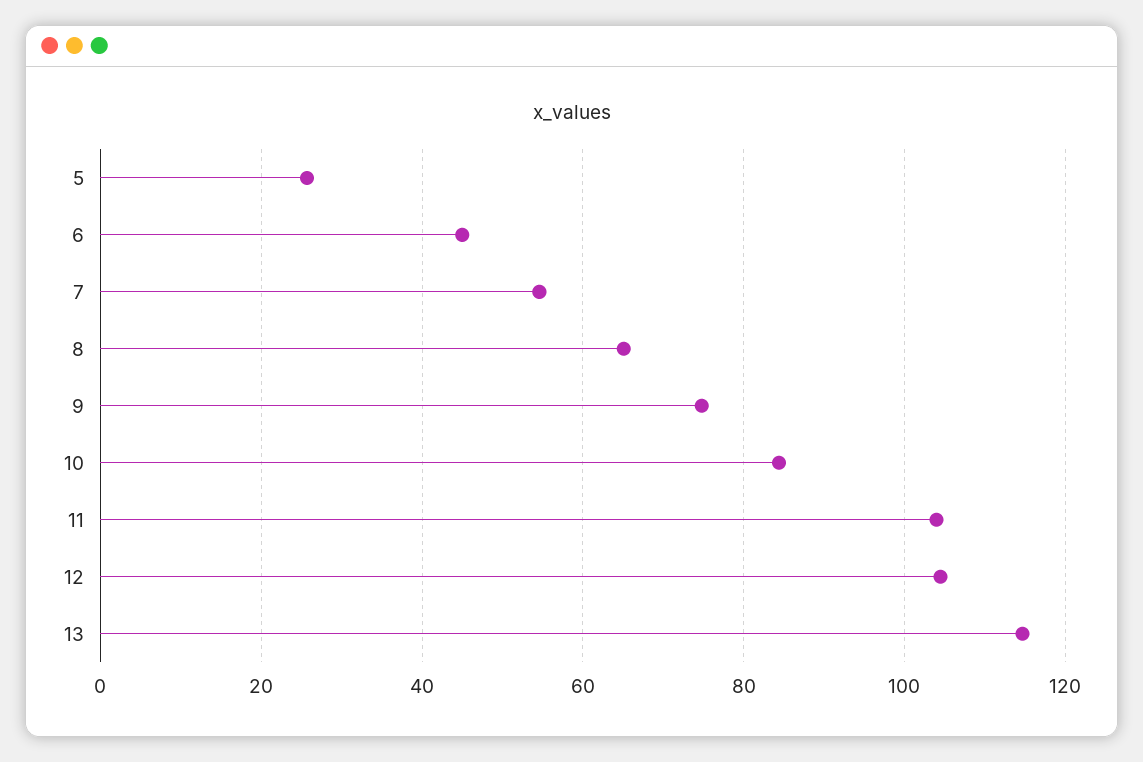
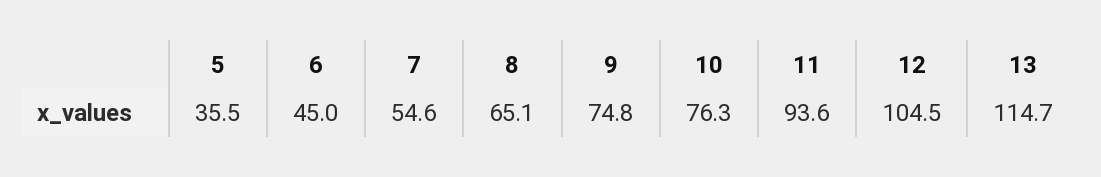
5: 26 -> 35.5
10: 84 -> 76.3
11: 104 -> 93.6

